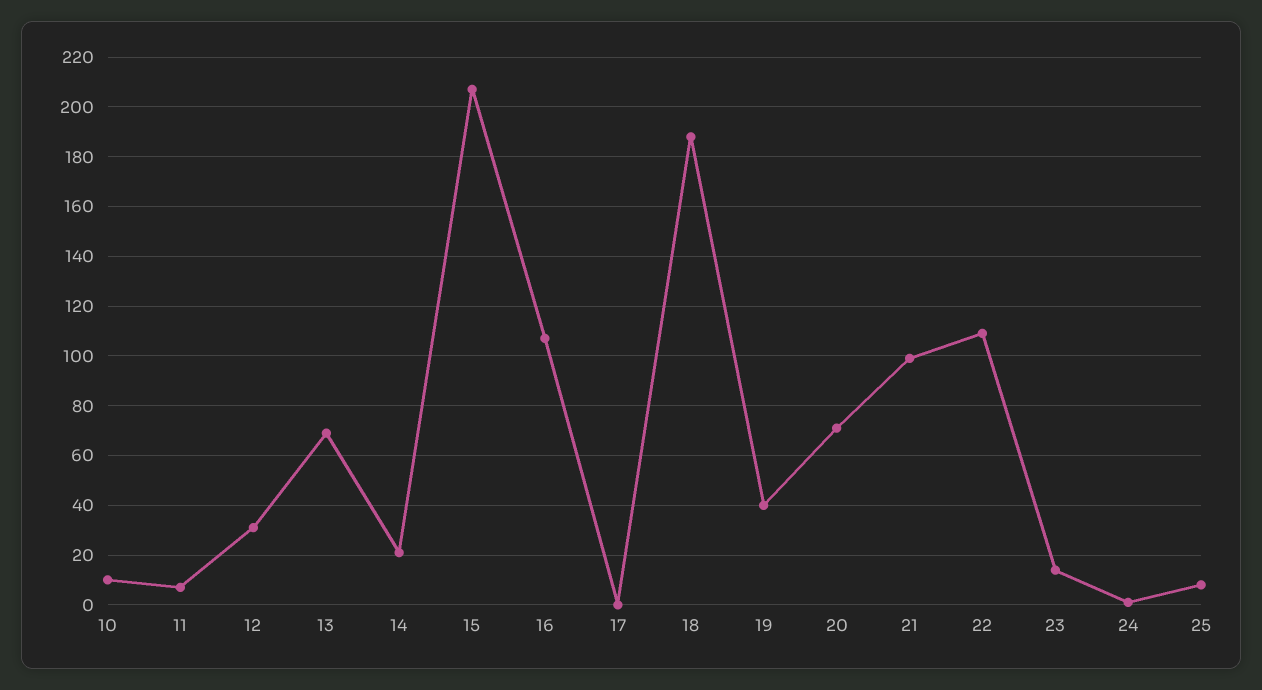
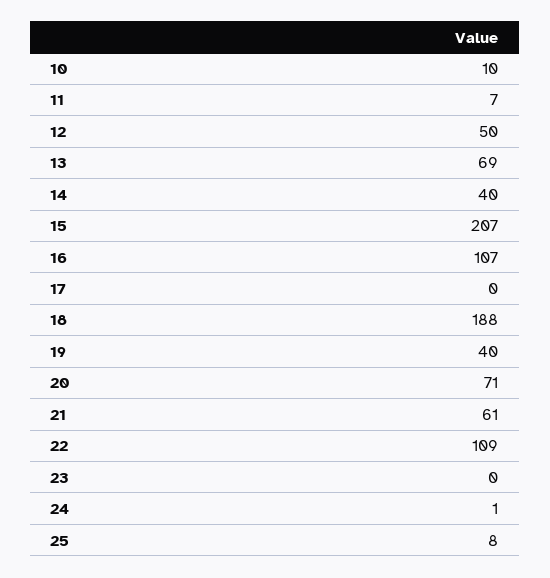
12: 30 -> 50
14: 20 -> 40
21: 100 -> 61
23: 15 -> 0

